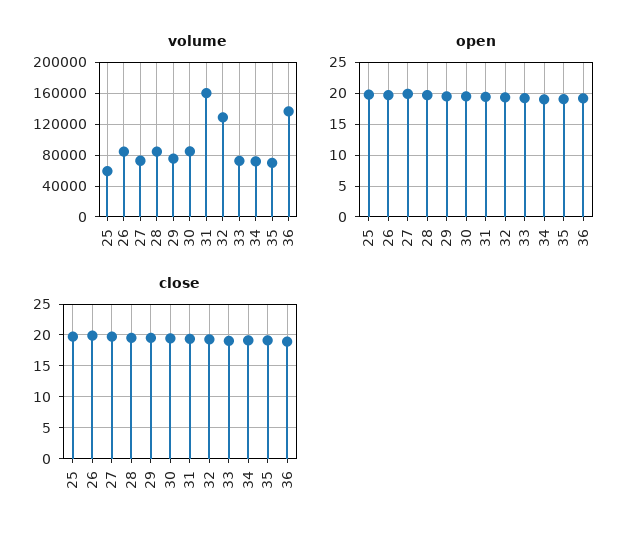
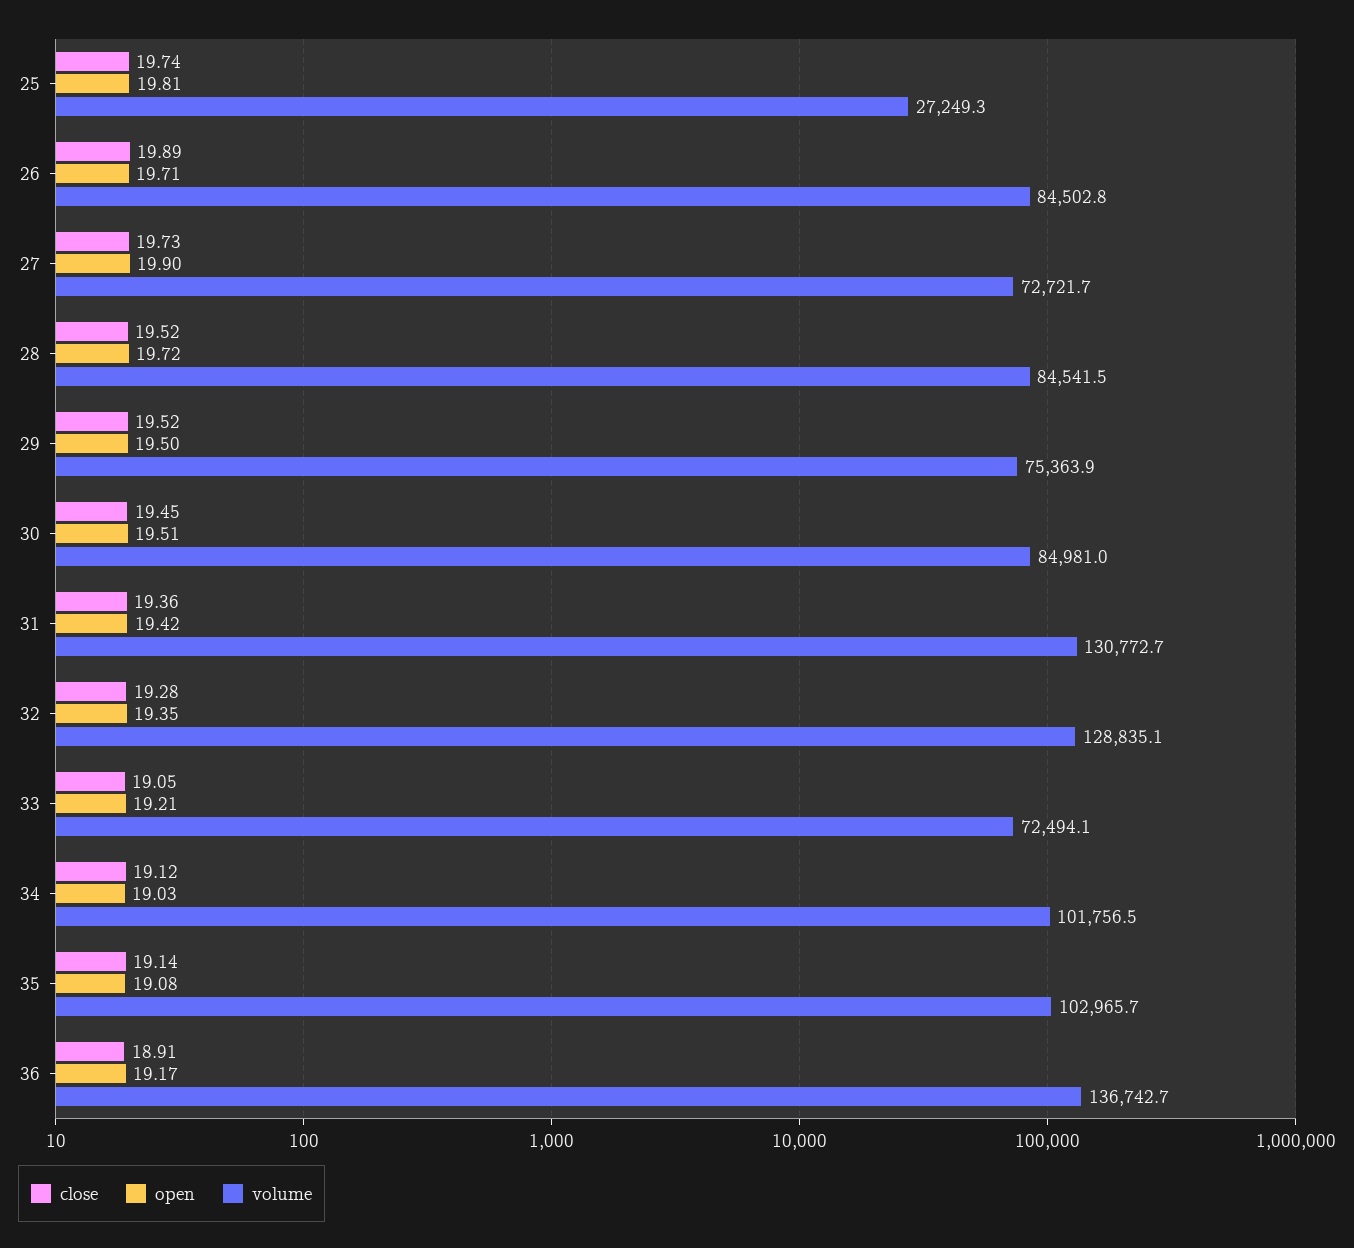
volume, 25: 60000 -> 27249.3
volume, 31: 160000 -> 130772.7
volume, 34: 70000 -> 101756.5
volume, 35: 70000 -> 102965.7

